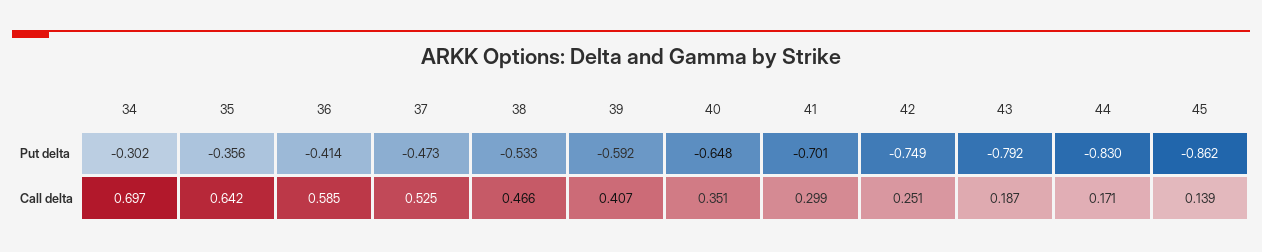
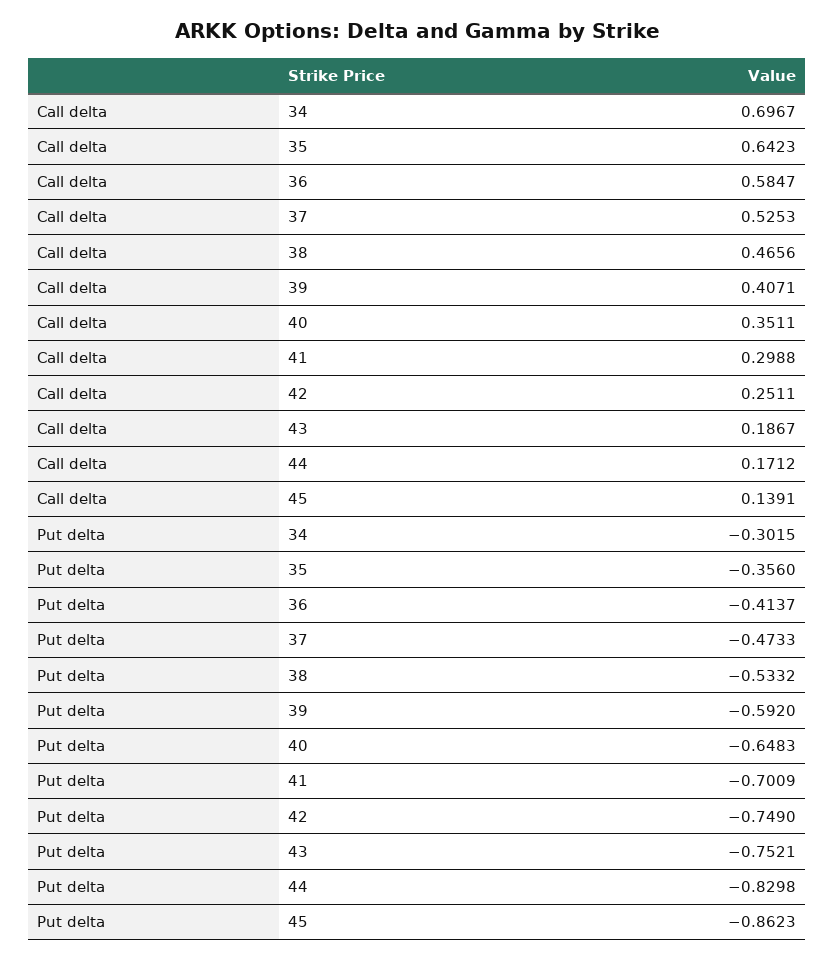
43, Put delta: -0.792 -> -0.7521

